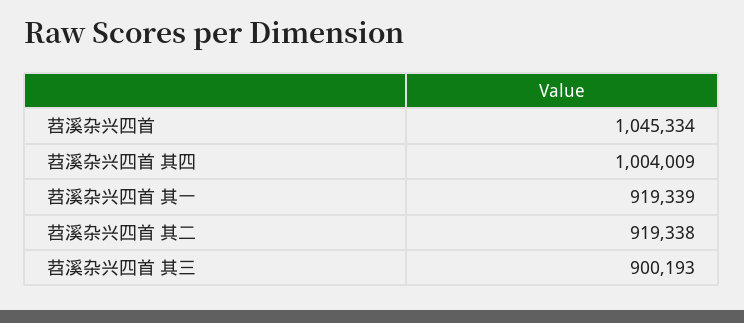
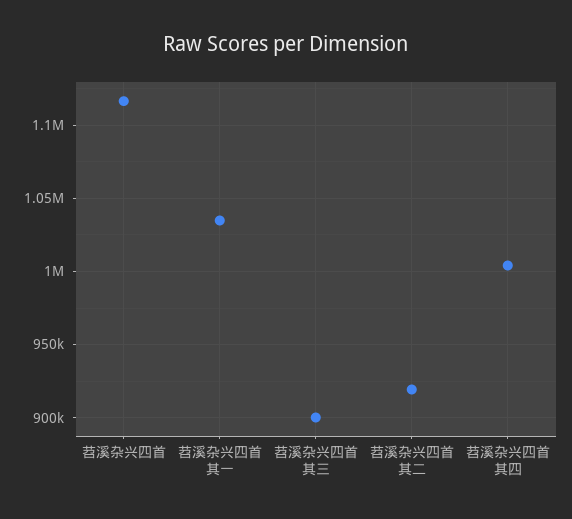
苕溪杂兴四首: 1045334 -> 1115000
苕溪杂兴四首 其一: 919339 -> 1035000

